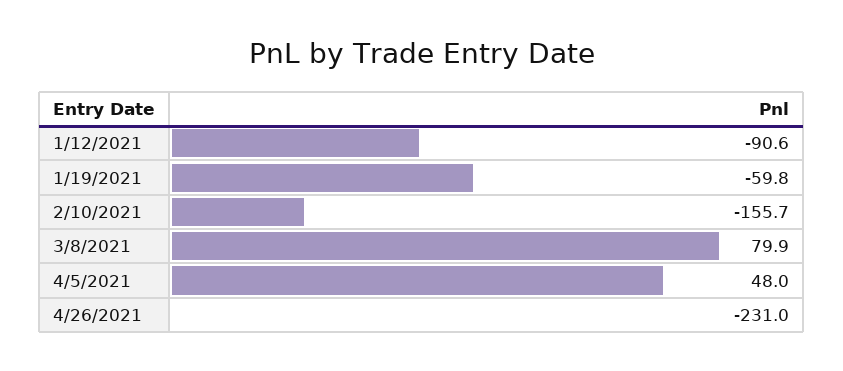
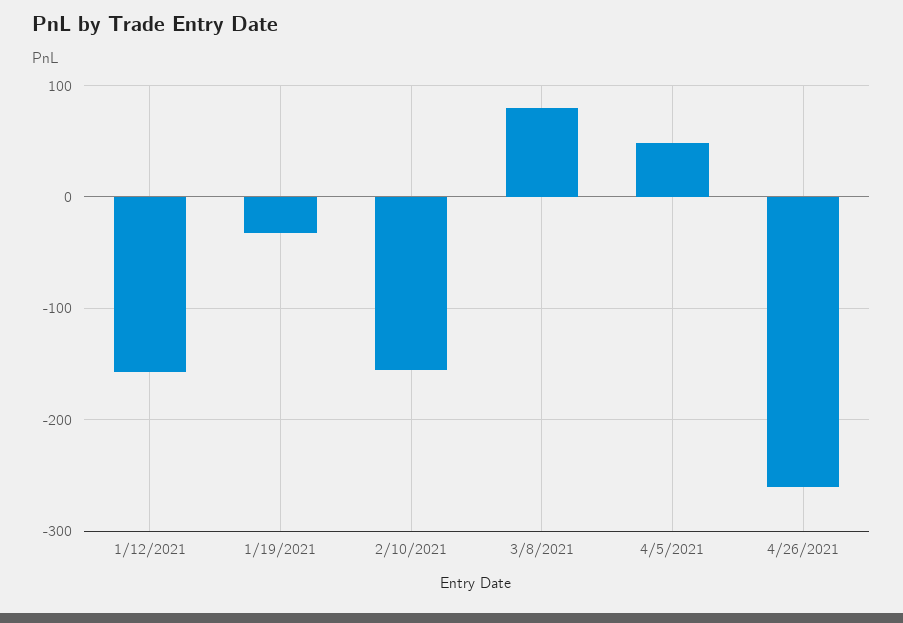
1/12/2021: -90.6 -> -160
1/19/2021: -59.8 -> -30
4/26/2021: -231 -> -260

